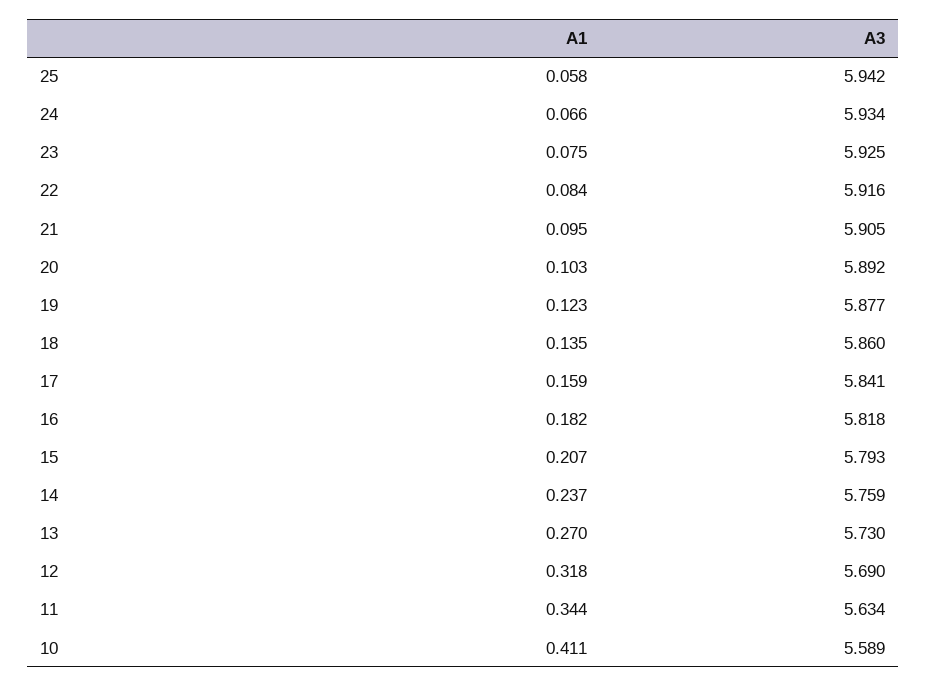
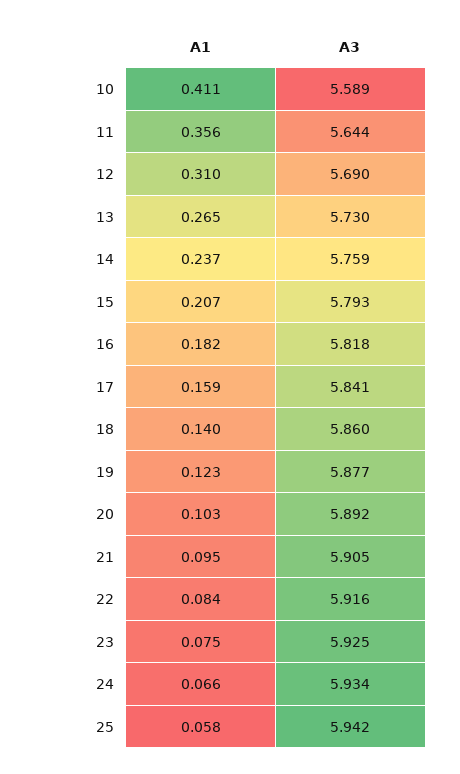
A1, 18: 0.135 -> 0.14
A1, 13: 0.27 -> 0.265
A1, 12: 0.318 -> 0.31
A1, 11: 0.344 -> 0.356
A3, 11: 5.634 -> 5.644

